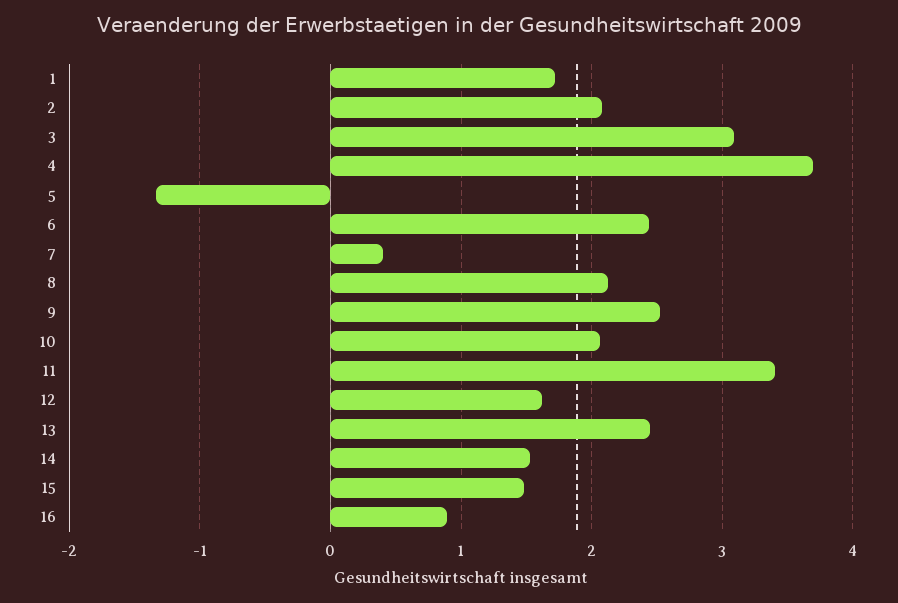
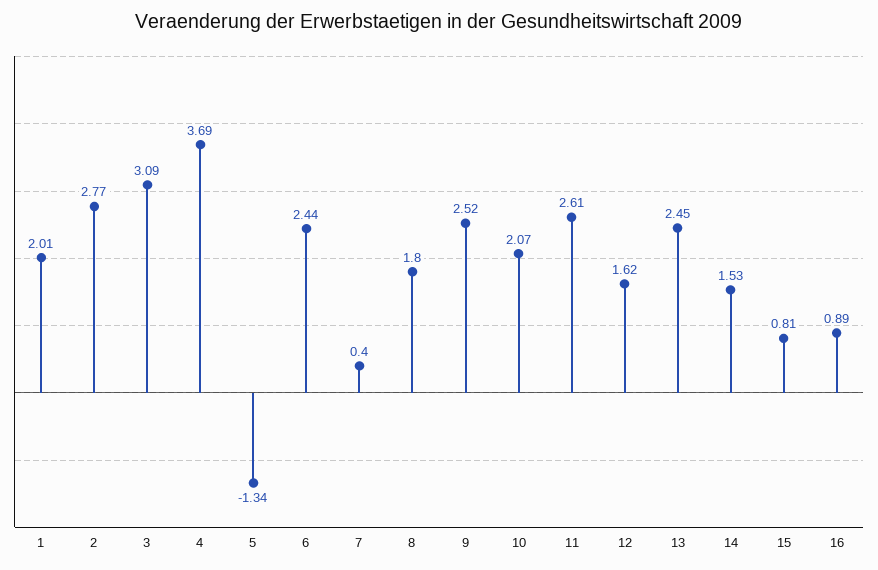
1: 1.7 -> 2.01
2: 2.1 -> 2.77
8: 2.1 -> 1.8
11: 3.4 -> 2.61
15: 1.5 -> 0.81

